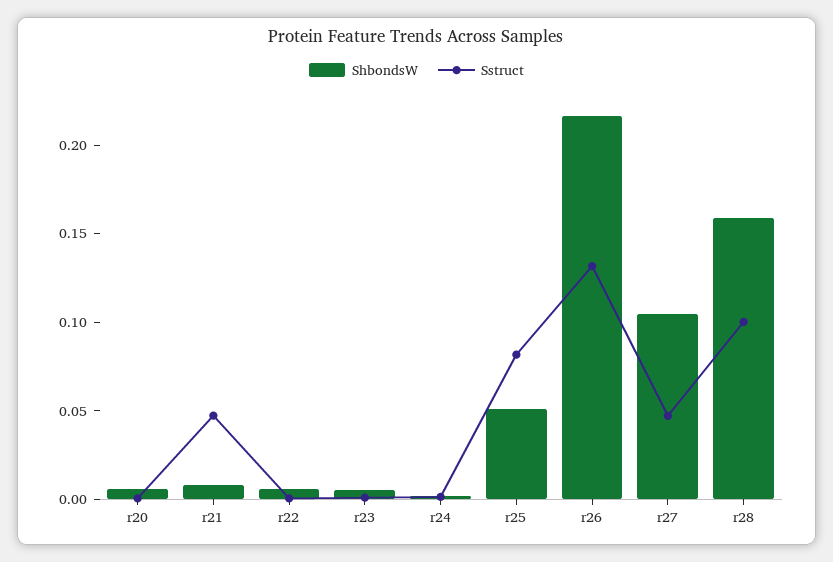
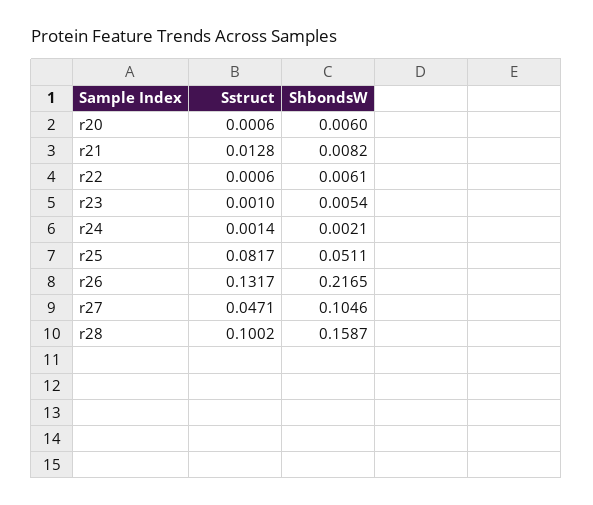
Sstruct, r21: 0.05 -> 0.0128

